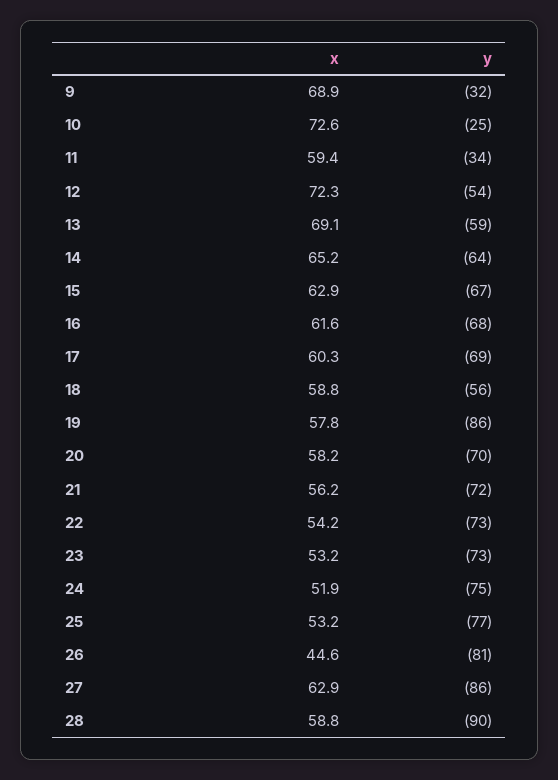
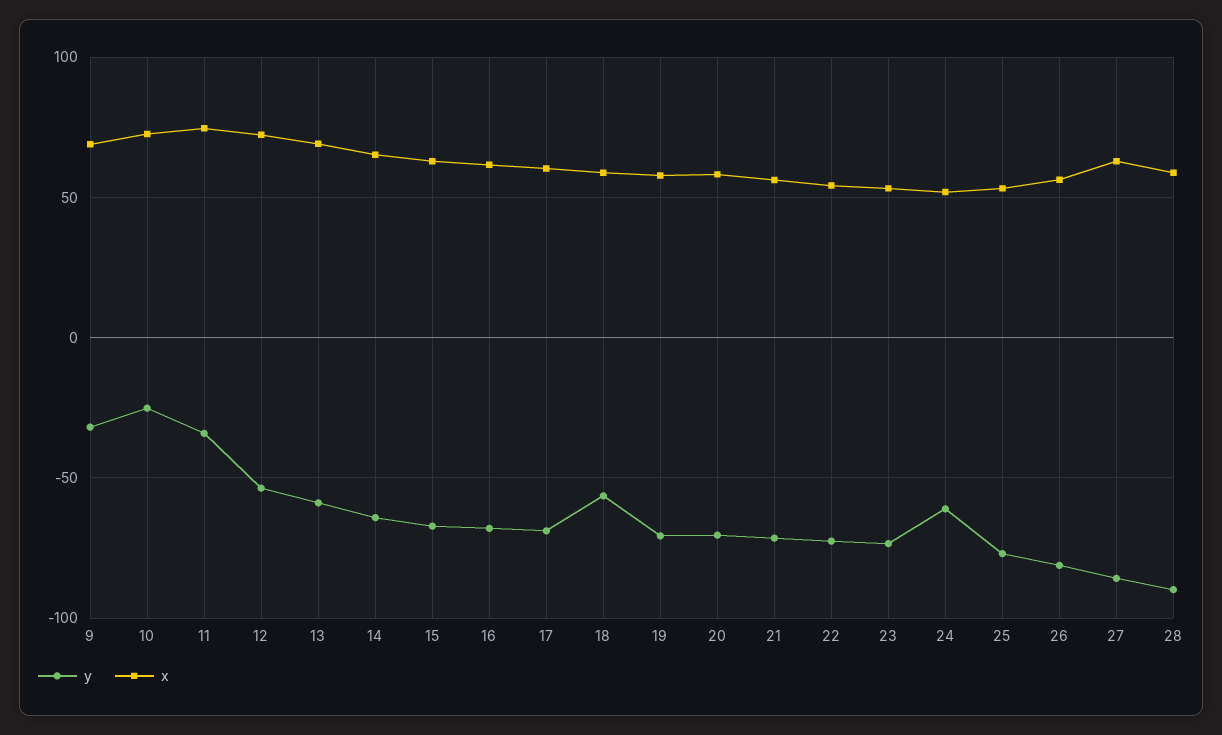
x, 11: 59.4 -> 75
y, 19: -86 -> -70
y, 24: -75 -> -60
x, 26: 44.6 -> 55

